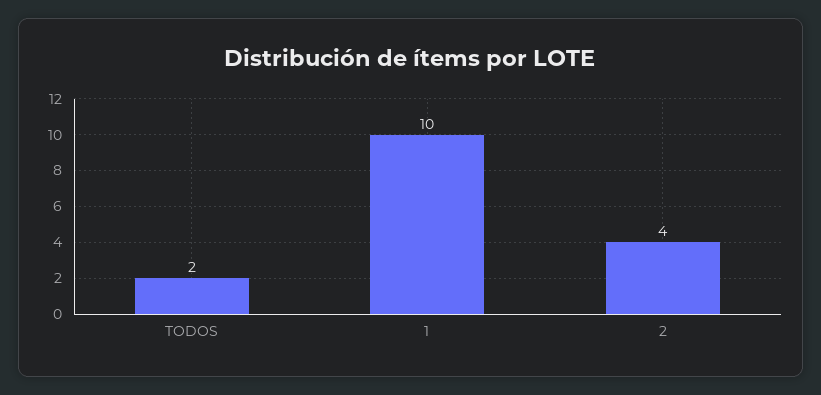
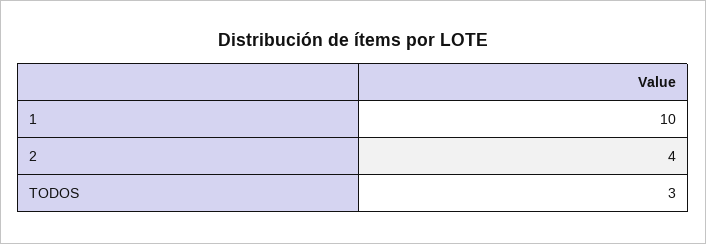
TODOS: 2 -> 3

